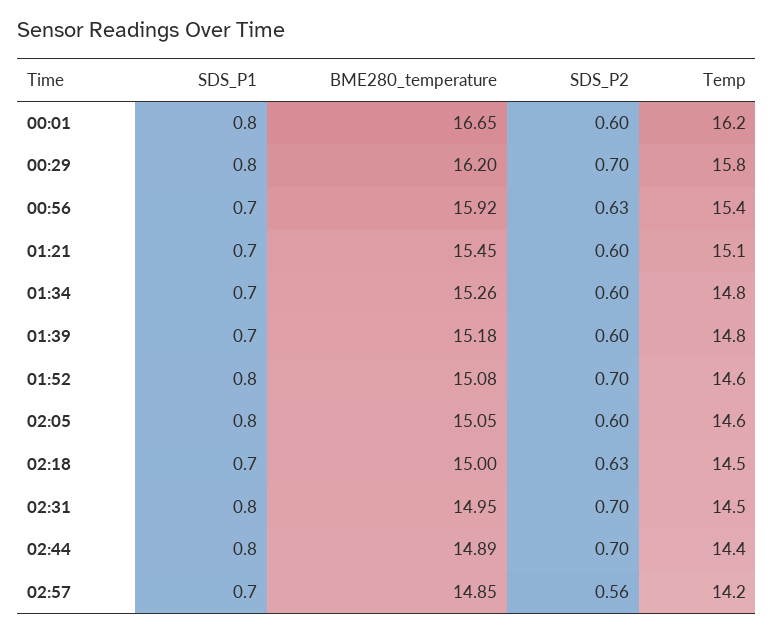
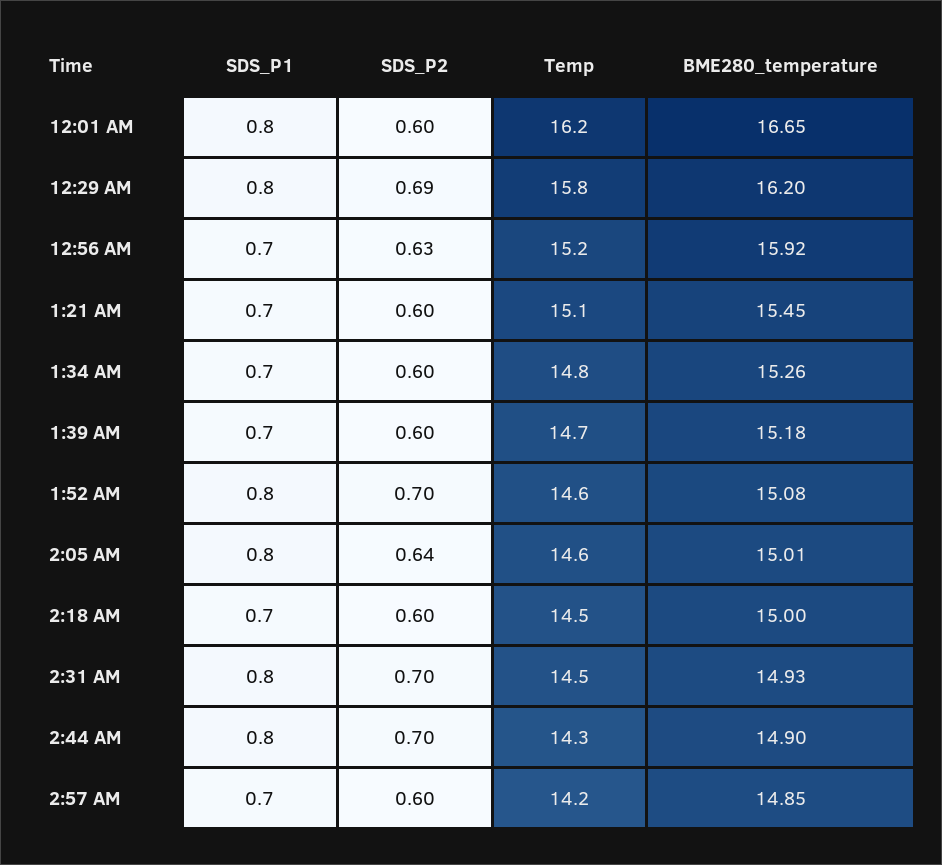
SDS_P2, 00:29: 0.7 -> 0.69
Temp, 00:56: 15.4 -> 15.2
Temp, 01:39: 14.8 -> 14.7
BME280_temperature, 02:05: 15.05 -> 15.01
SDS_P2, 02:05: 0.6 -> 0.64
SDS_P2, 02:18: 0.63 -> 0.6
BME280_temperature, 02:31: 14.95 -> 14.93
BME280_temperature, 02:44: 14.89 -> 14.9
Temp, 02:44: 14.4 -> 14.3
SDS_P2, 02:57: 0.56 -> 0.6

